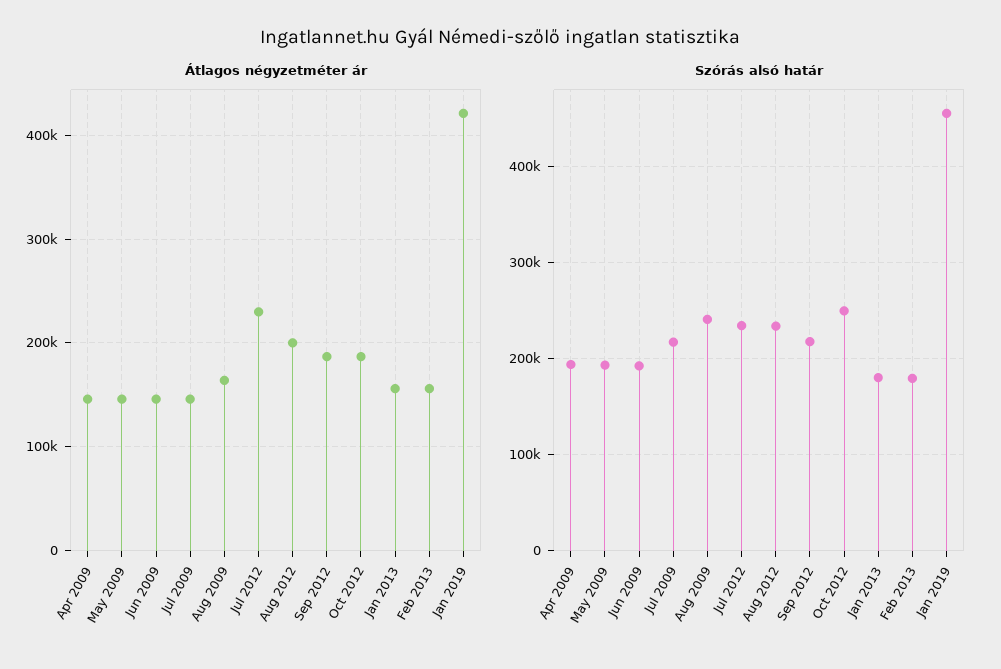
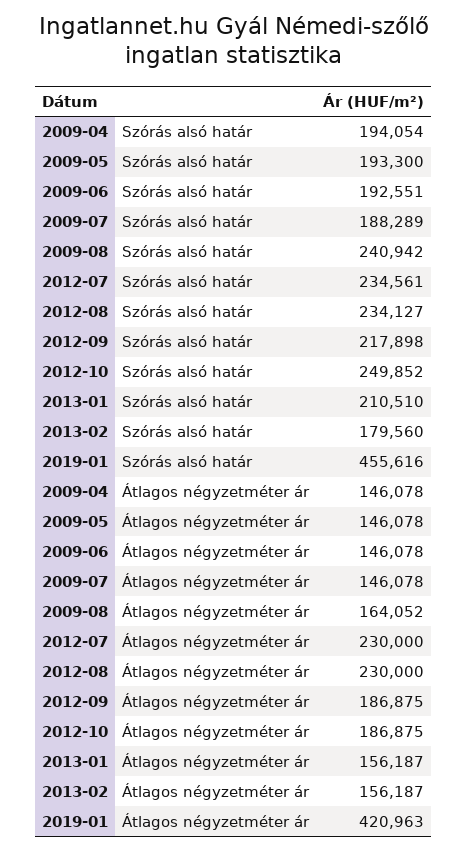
Átlagos négyzetméter ár, Aug 2012: 200000 -> 230000
Szórás alsó határ, Jul 2009: 220000 -> 188289
Szórás alsó határ, Jan 2013: 180000 -> 210510

